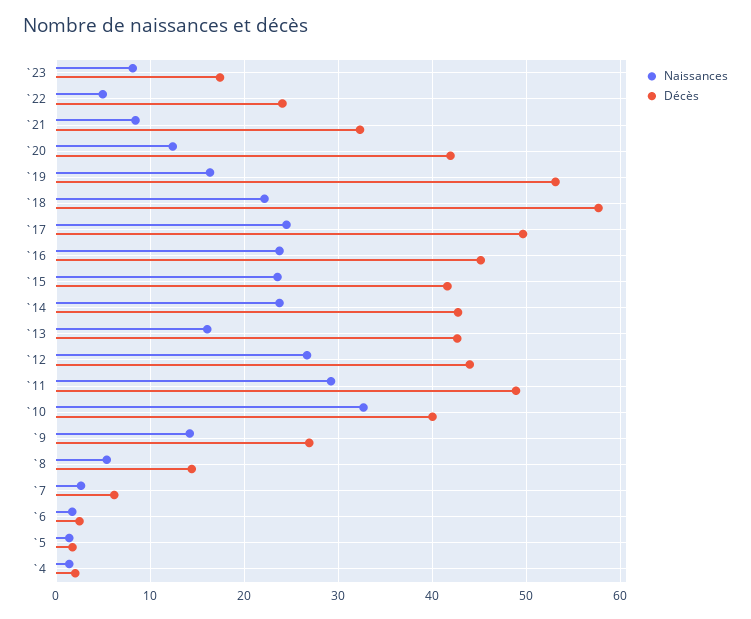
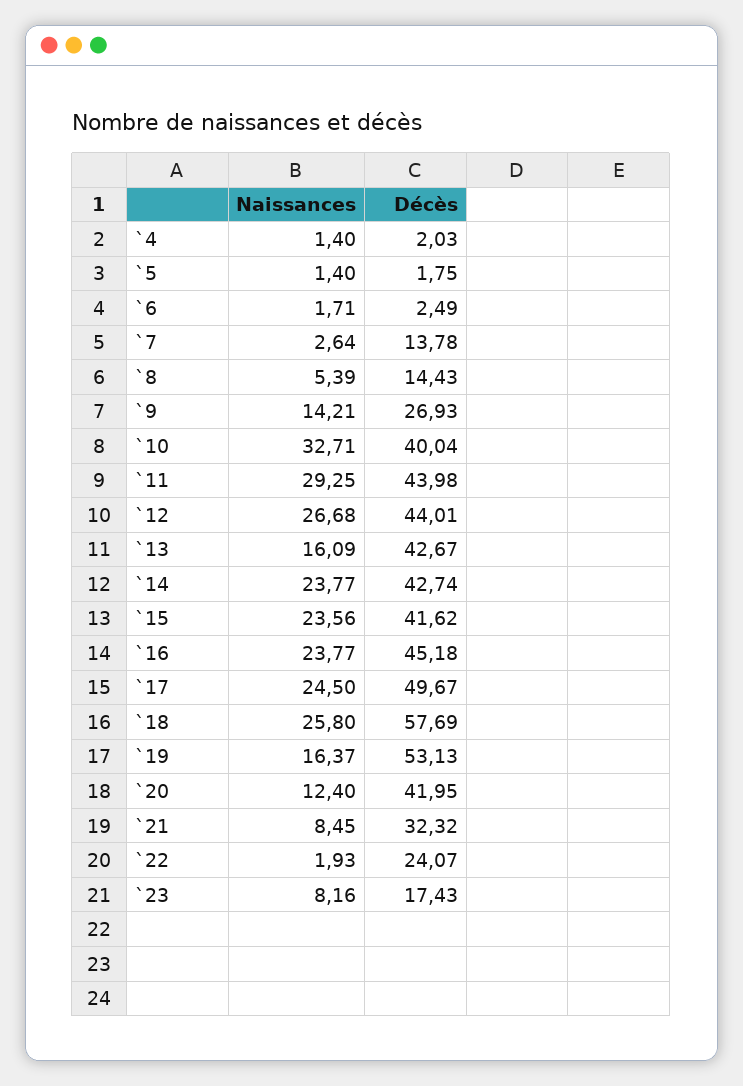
Naissances, `22: 5 -> 1.93
Naissances, `18: 22 -> 25.8
Décès, `11: 49 -> 43.98
Décès, `7: 6 -> 13.78

